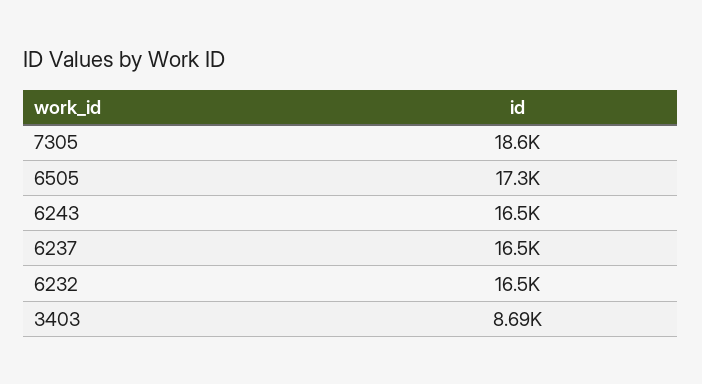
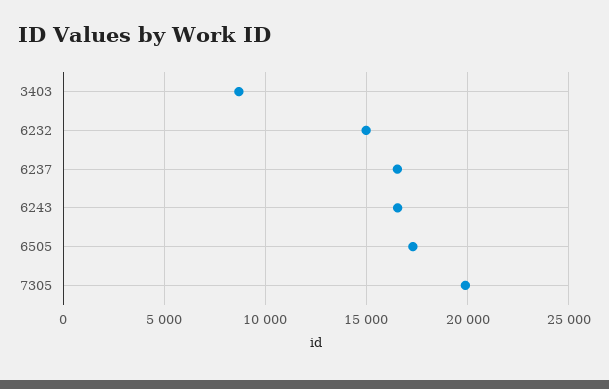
7305: 18600 -> 20000
6232: 16500 -> 15000

